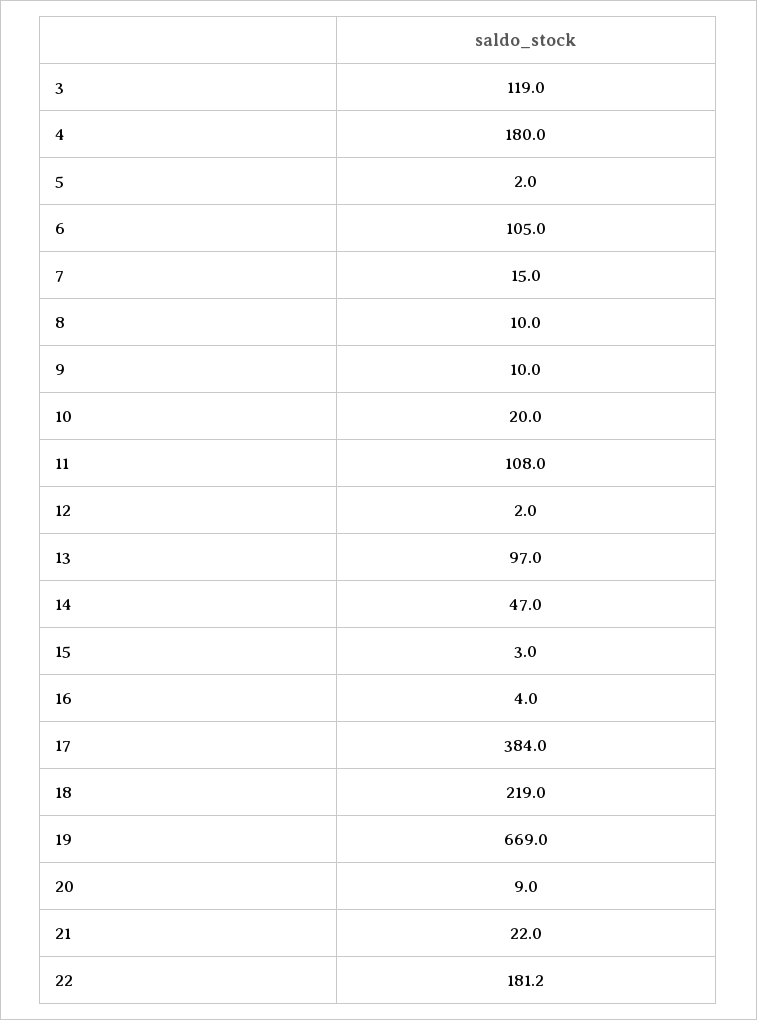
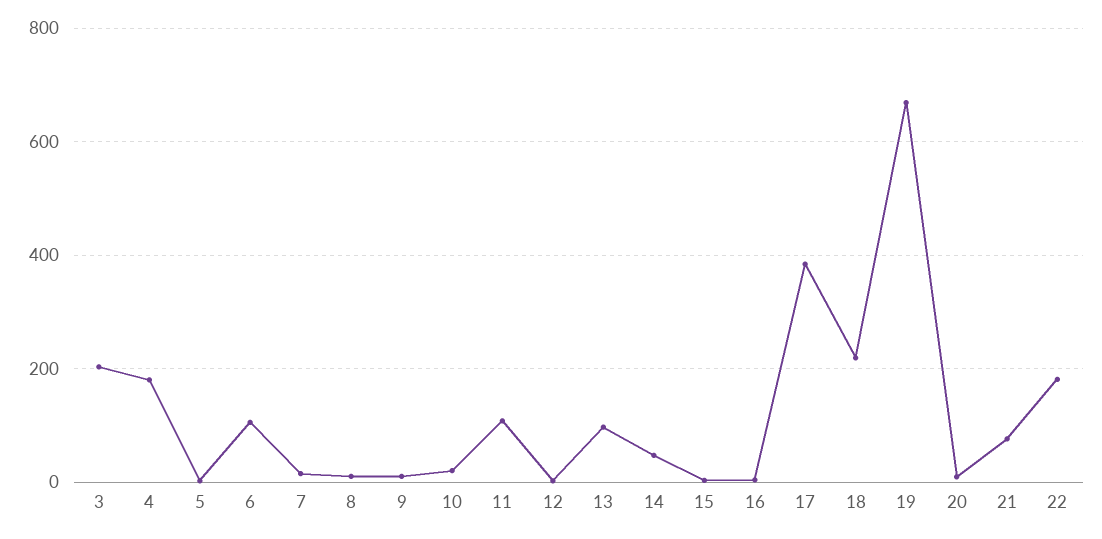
3: 119 -> 200
21: 22 -> 80

